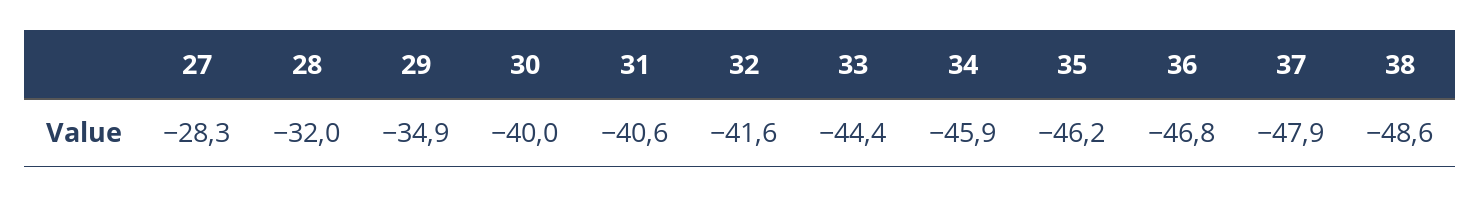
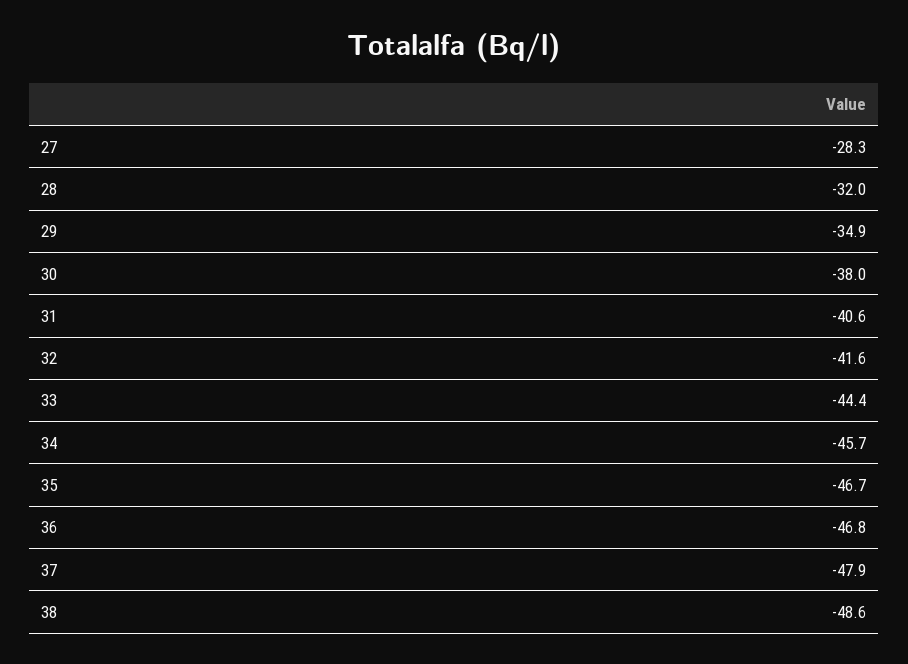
30: -40 -> -38
34: -45.9 -> -45.7
35: -46.2 -> -46.7

